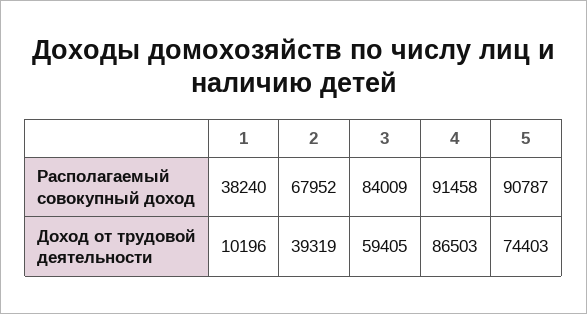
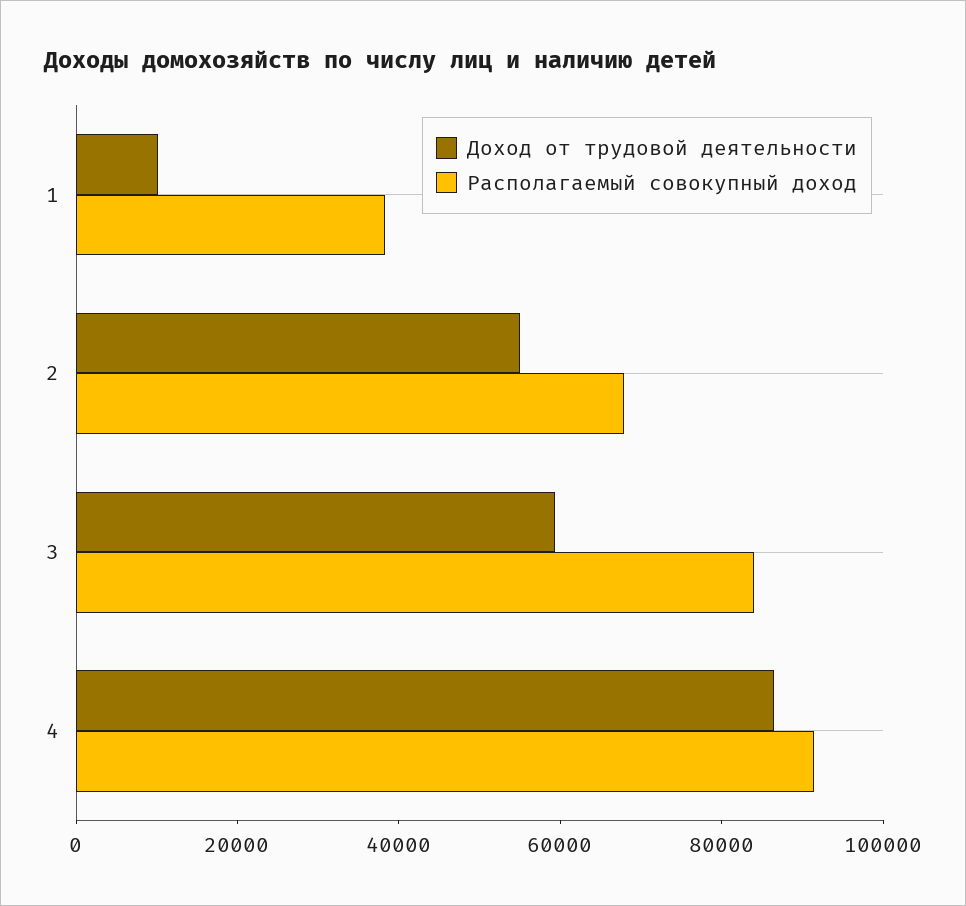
Располагаемый совокупный доход, 5: 90787 -> none
Доход от трудовой деятельности, 2: 39319 -> 55000
Доход от трудовой деятельности, 5: 74403 -> none

